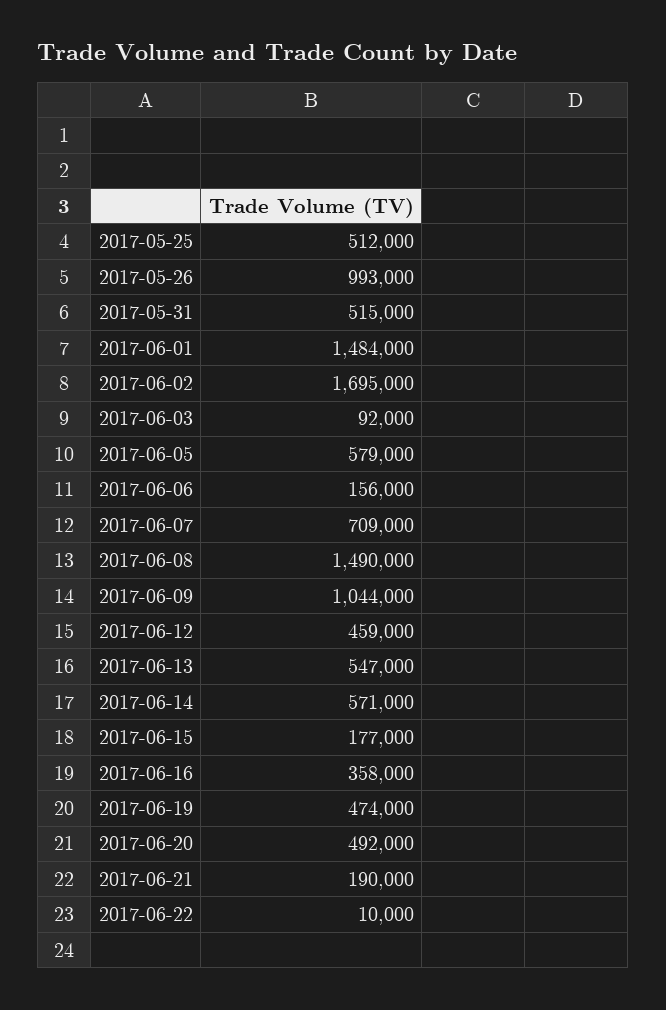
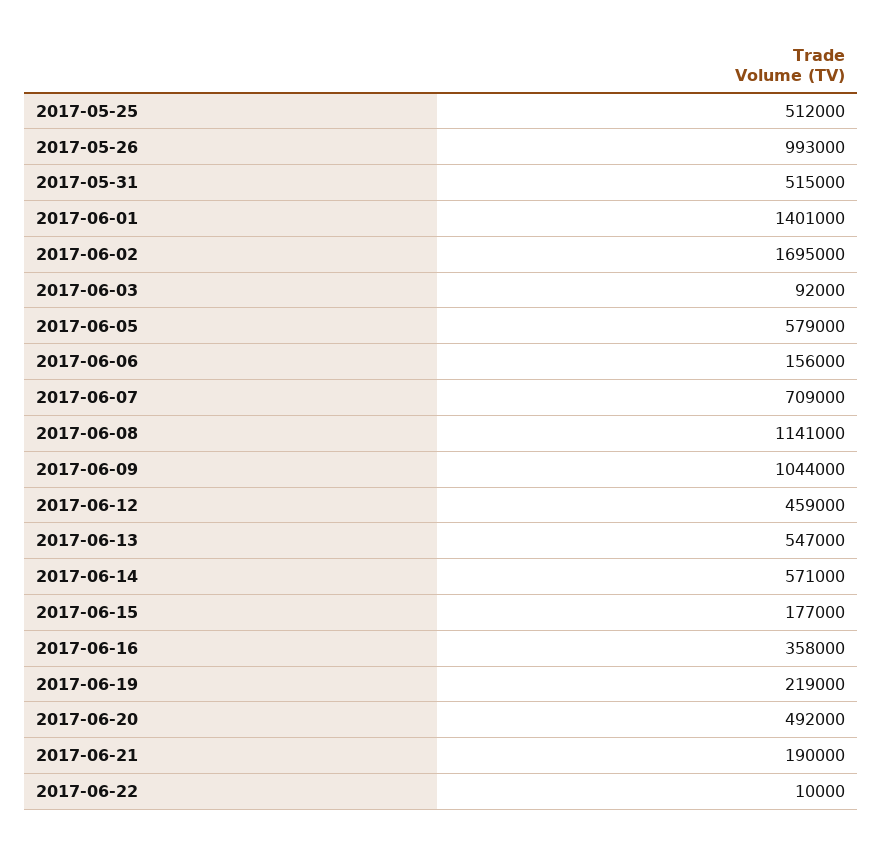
2017-06-01: 1484000 -> 1401000
2017-06-08: 1490000 -> 1141000
2017-06-19: 474000 -> 219000

